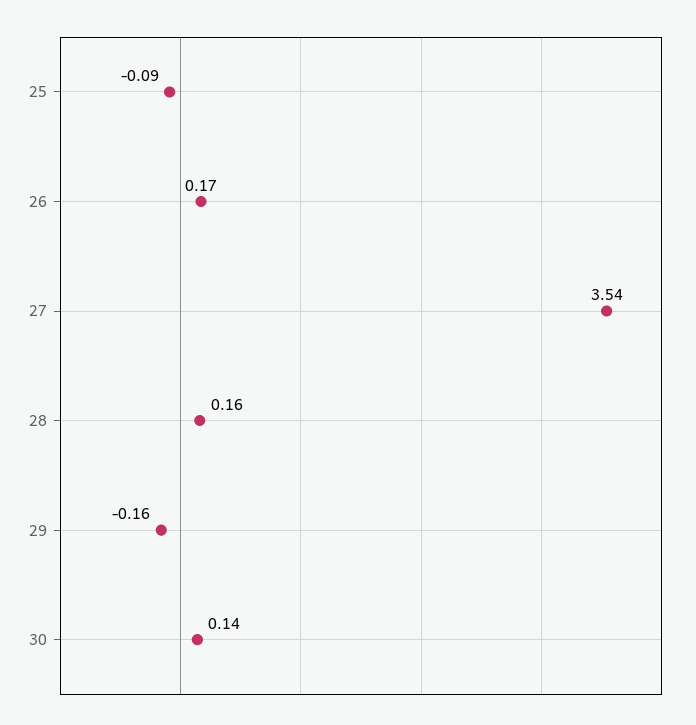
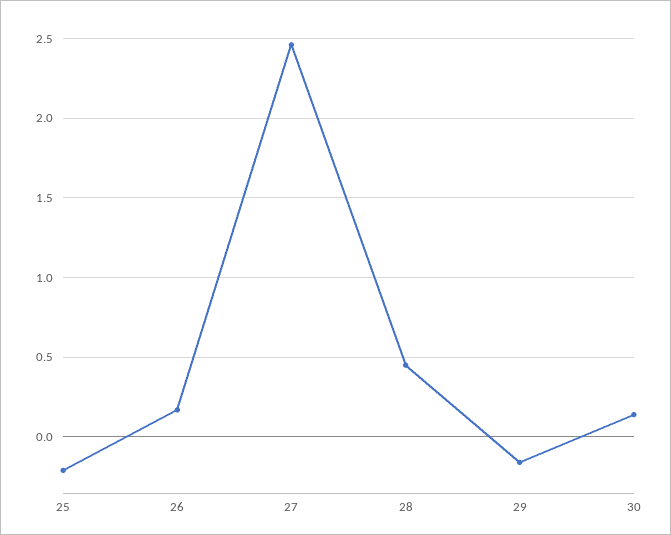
25: -0.09 -> -0.2
27: 3.54 -> 2.45
28: 0.16 -> 0.45

